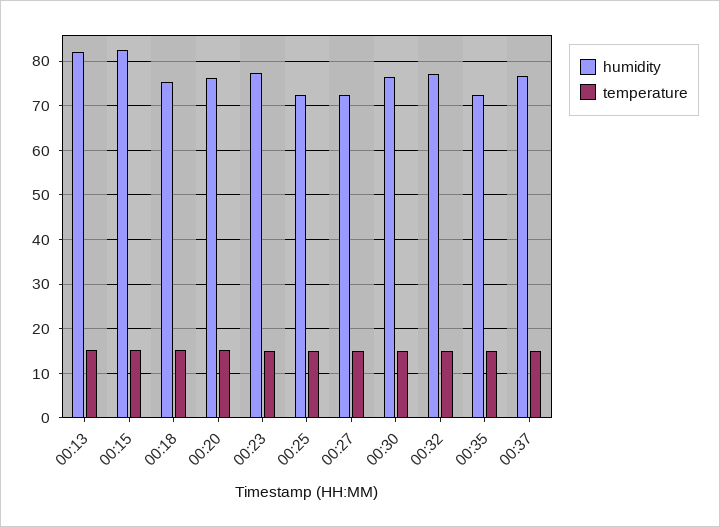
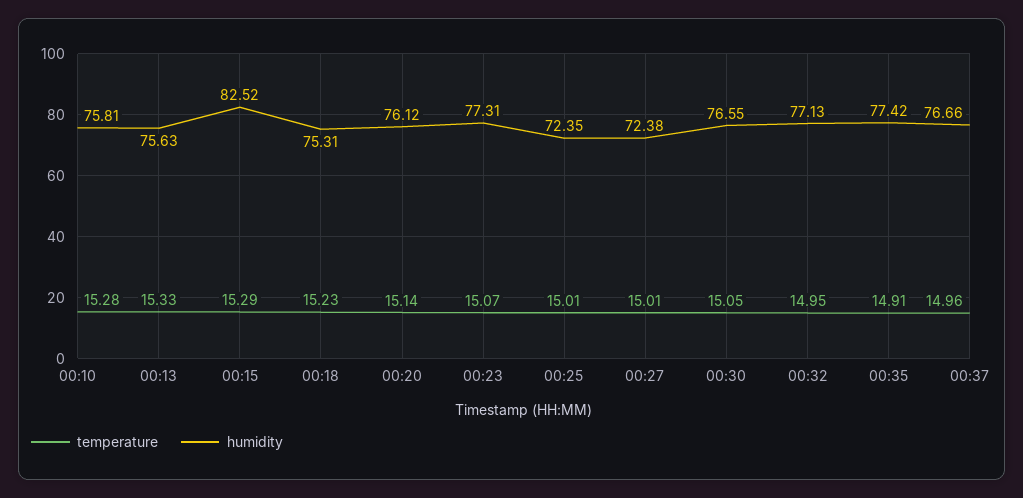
humidity, 00:13: 82 -> 75.63
humidity, 00:35: 72 -> 77.42
temperature, 00:10: none -> 15.28
humidity, 00:10: none -> 75.81

